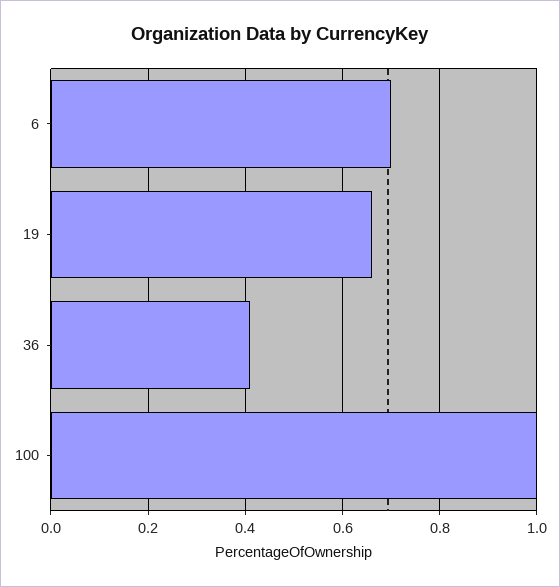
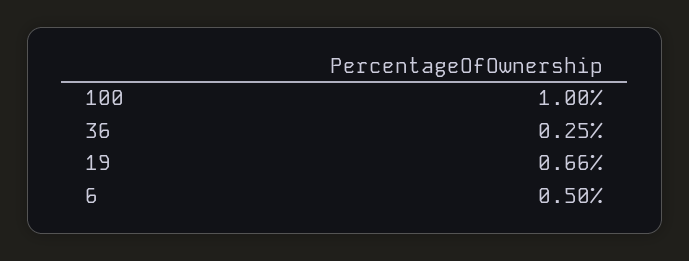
6: 0.7 -> 0.5
36: 0.4 -> 0.25

